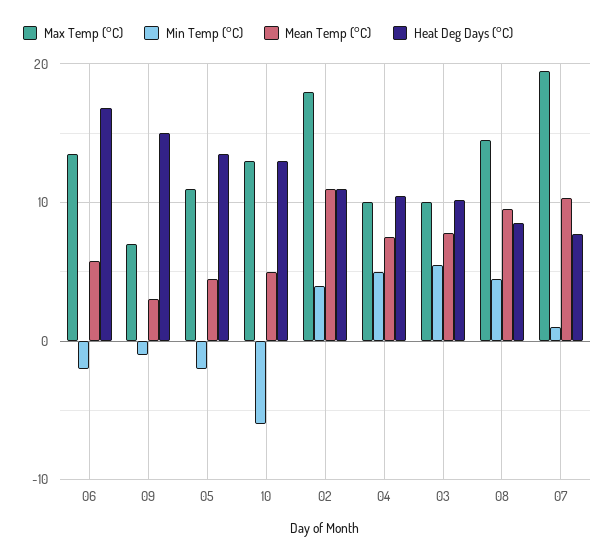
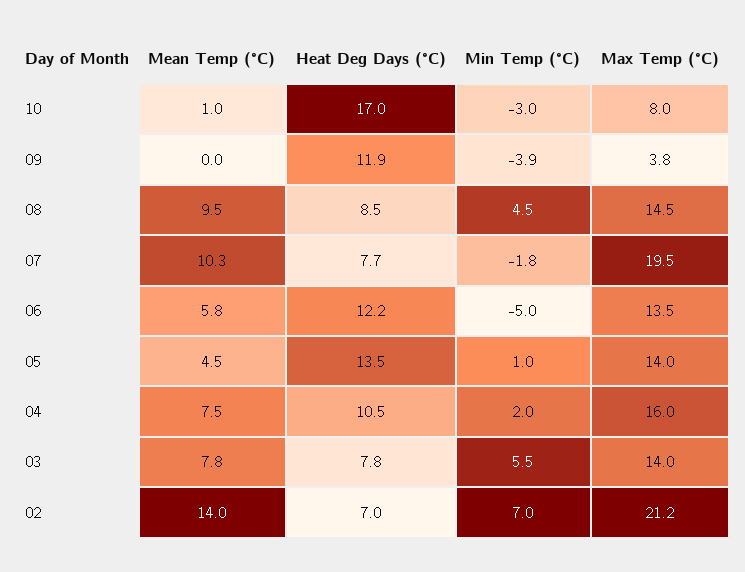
Min Temp (°C), 06: -2 -> -5
Heat Deg Days (°C), 06: 17 -> 12.2
Max Temp (°C), 09: 7 -> 3.8
Min Temp (°C), 09: -1 -> -3.9
Mean Temp (°C), 09: 3 -> 0
Heat Deg Days (°C), 09: 15 -> 11.9
Max Temp (°C), 05: 11 -> 14
Min Temp (°C), 05: -2 -> 1
Max Temp (°C), 10: 13 -> 8
Min Temp (°C), 10: -6 -> -3
Mean Temp (°C), 10: 5 -> 1
Heat Deg Days (°C), 10: 13 -> 17
Max Temp (°C), 02: 18 -> 21.2
Min Temp (°C), 02: 4 -> 7
Mean Temp (°C), 02: 11 -> 14
Heat Deg Days (°C), 02: 11 -> 7
Max Temp (°C), 04: 10 -> 16
Min Temp (°C), 04: 5 -> 2
Max Temp (°C), 03: 10 -> 14
Heat Deg Days (°C), 03: 10 -> 7.8
Min Temp (°C), 07: 1 -> -1.8

